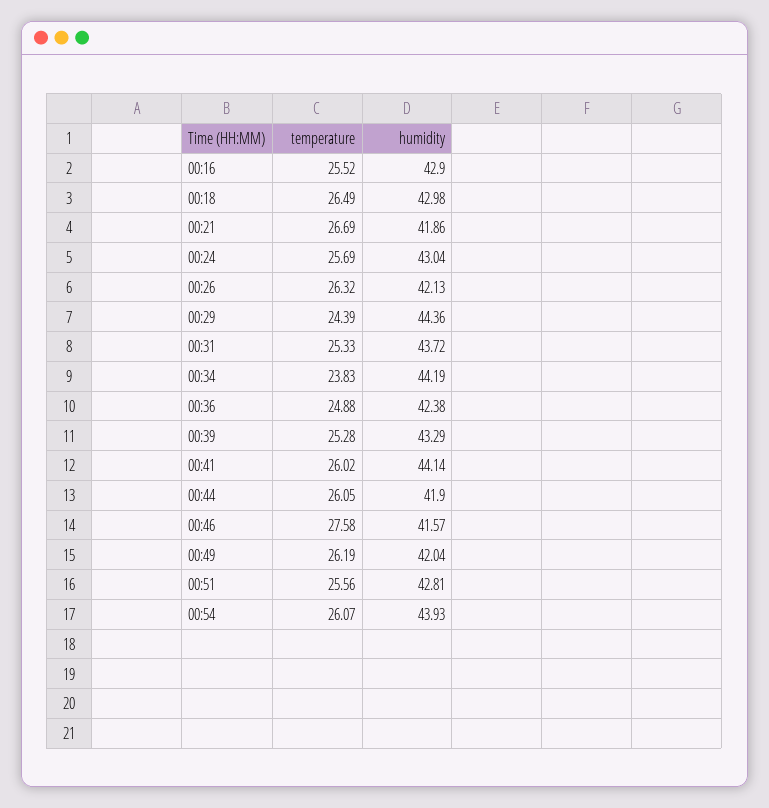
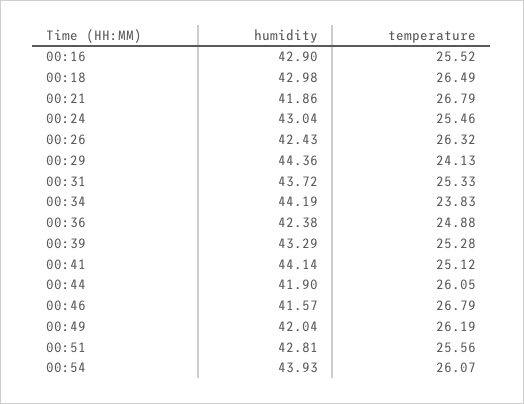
temperature, 00:21: 26.69 -> 26.79
temperature, 00:24: 25.69 -> 25.46
humidity, 00:26: 42.13 -> 42.43
temperature, 00:29: 24.39 -> 24.13
temperature, 00:41: 26.02 -> 25.12
temperature, 00:46: 27.58 -> 26.79

